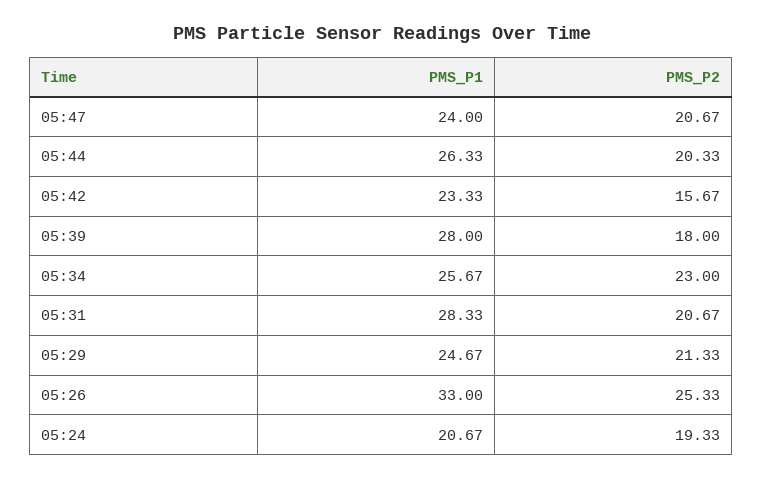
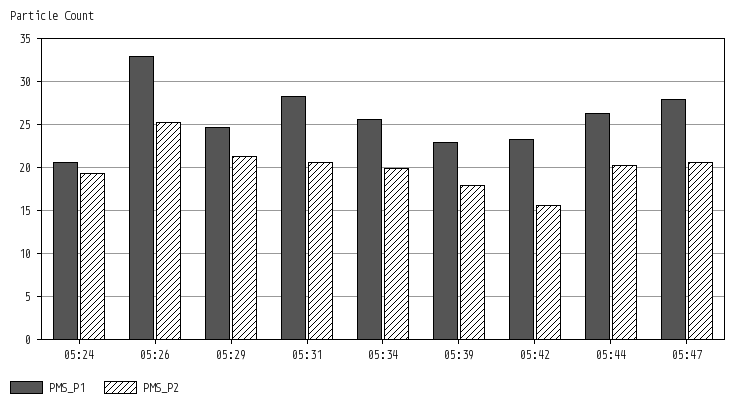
PMS_P1, 05:47: 24 -> 28
PMS_P1, 05:39: 28 -> 23
PMS_P2, 05:34: 23 -> 20

